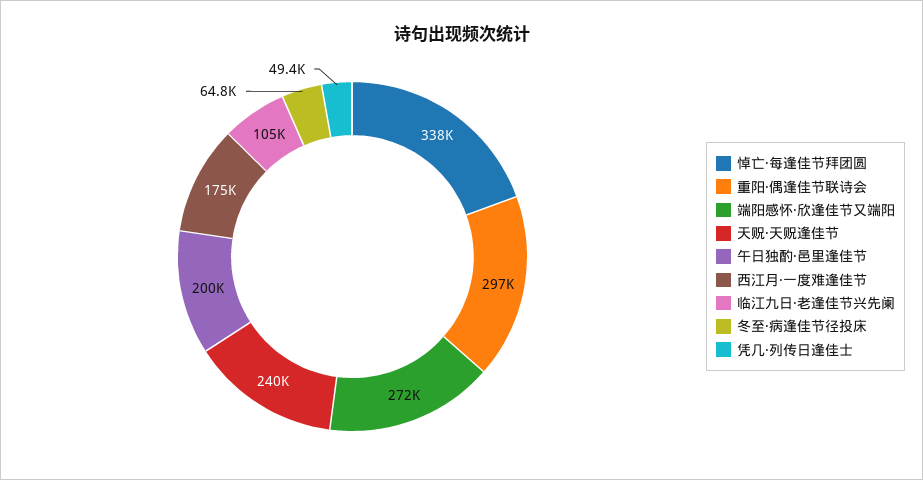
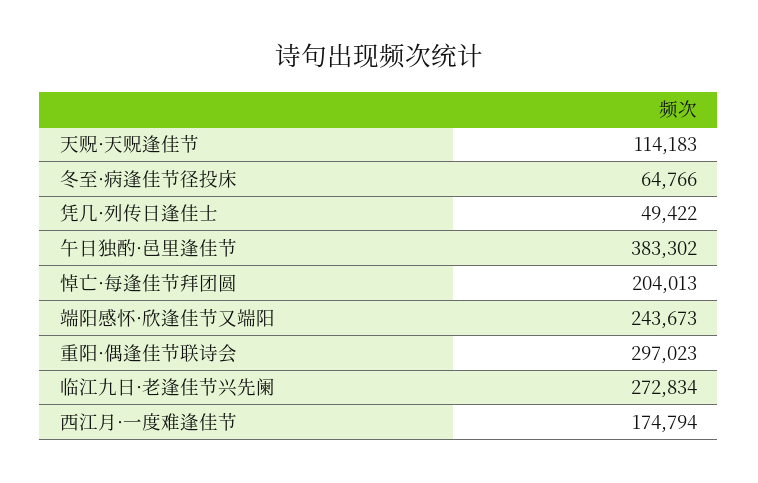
悼亡·每逢佳节拜团圆: 338000 -> 204013
端阳感怀·欣逢佳节又端阳: 272000 -> 243673
天贶·天贶逢佳节: 240000 -> 114183
午日独酌·邑里逢佳节: 200000 -> 383302
临江九日·老逢佳节兴先阑: 105000 -> 272834

